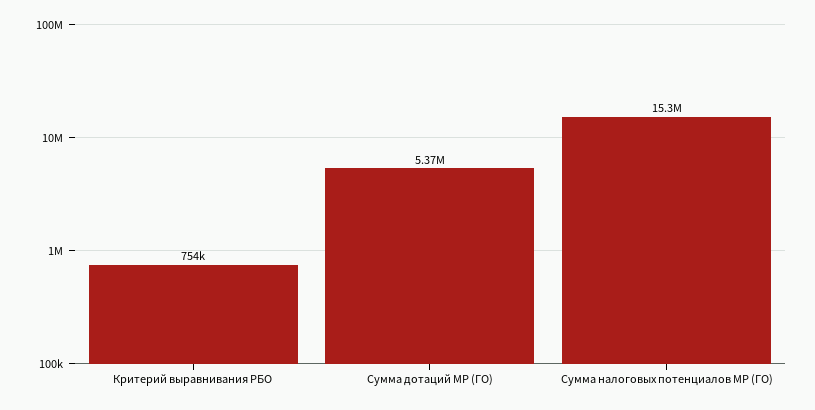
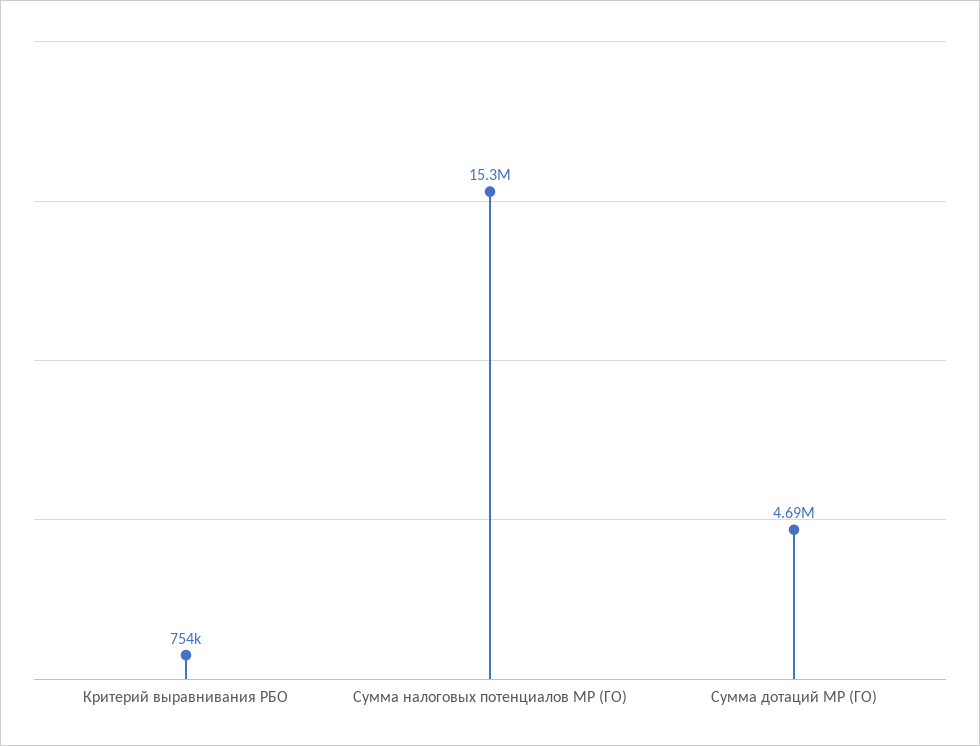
Сумма дотаций МР (ГО): 5370000 -> 4690000

